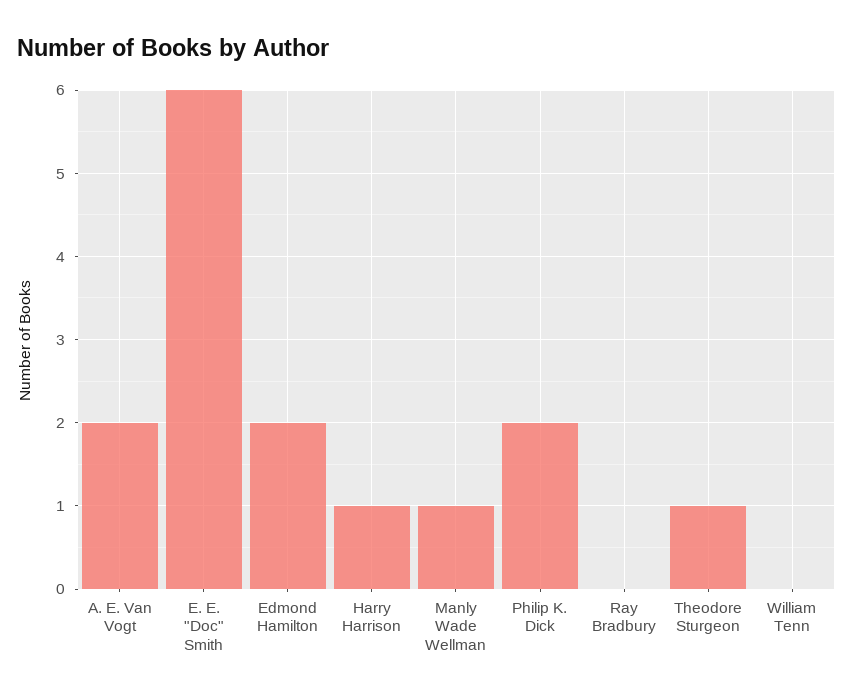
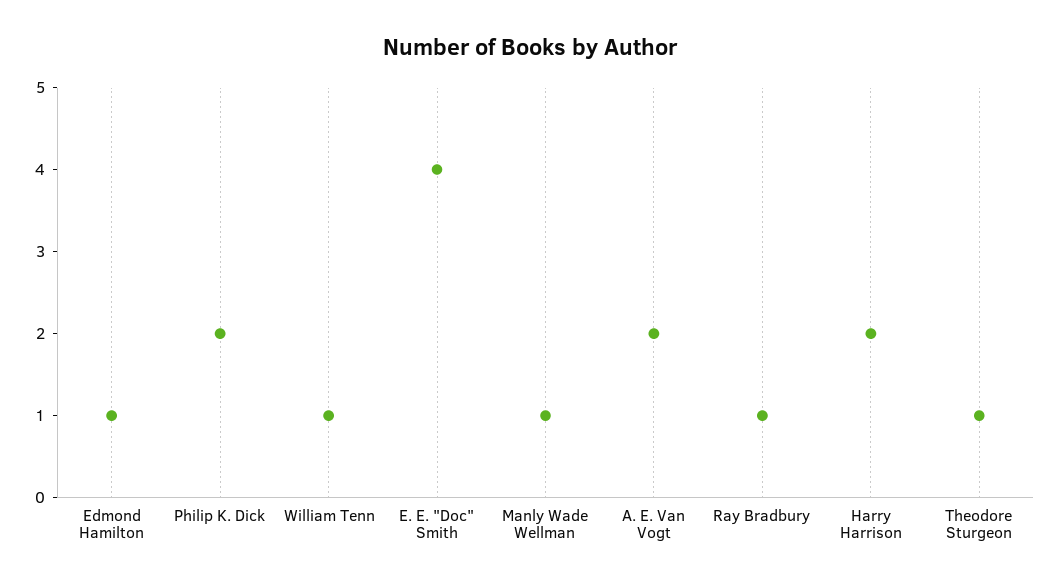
E. E. "Doc" Smith: 6 -> 4
Edmond Hamilton: 2 -> 1
Harry Harrison: 1 -> 2
Ray Bradbury: 0 -> 1
William Tenn: 0 -> 1

